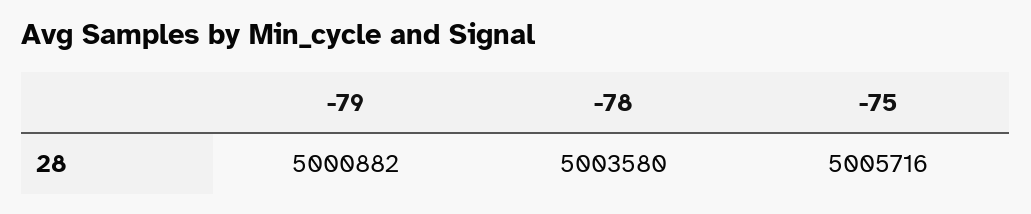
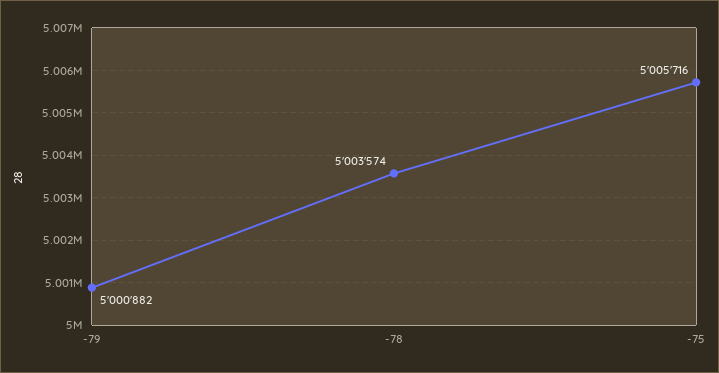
-78: 5003580 -> 5003574

